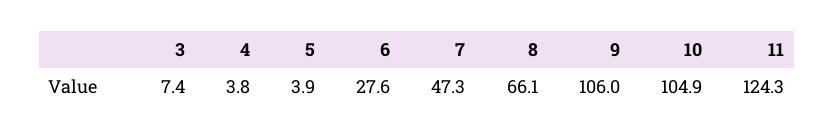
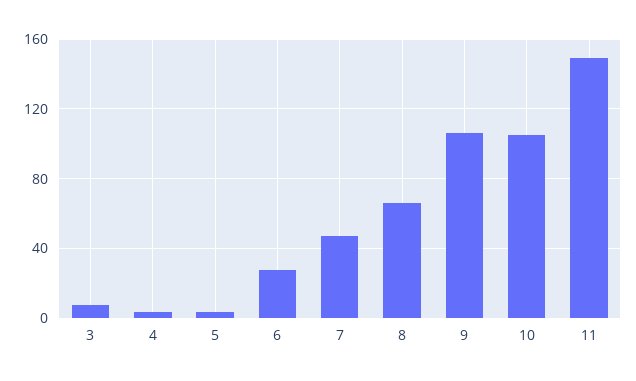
11: 124.3 -> 150

